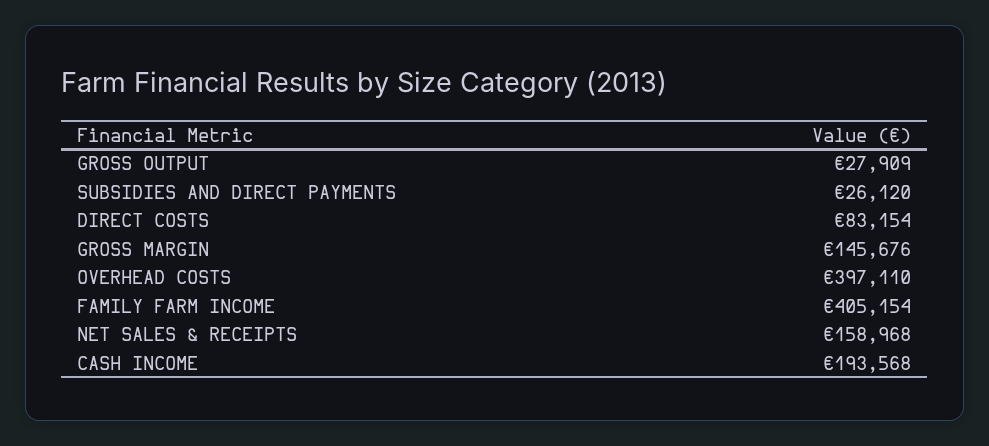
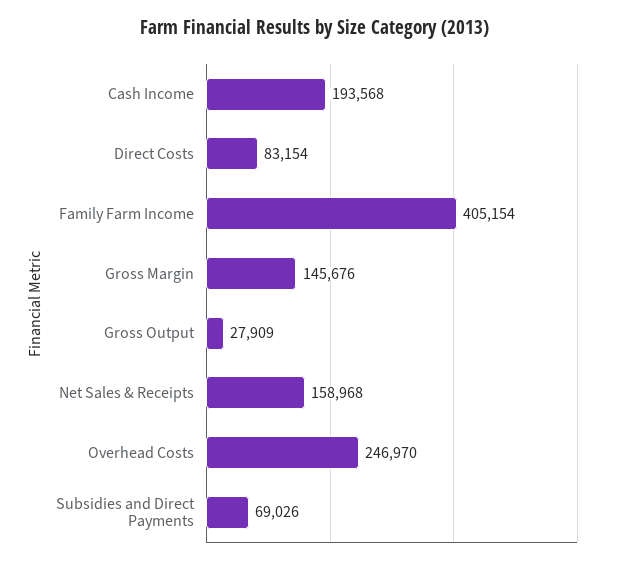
SUBSIDIES AND DIRECT PAYMENTS: 26120 -> 69026
OVERHEAD COSTS: 397110 -> 246970

